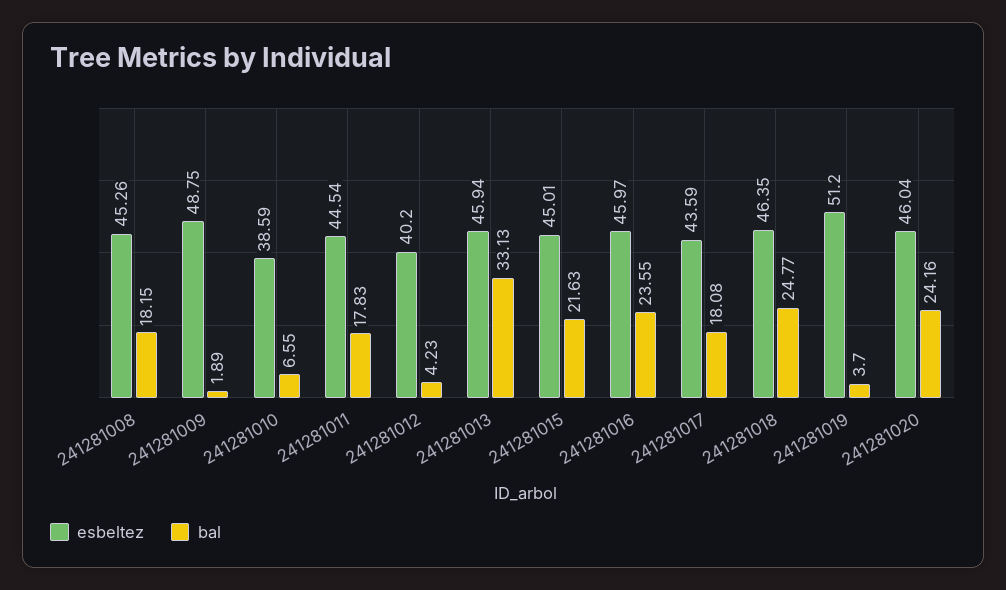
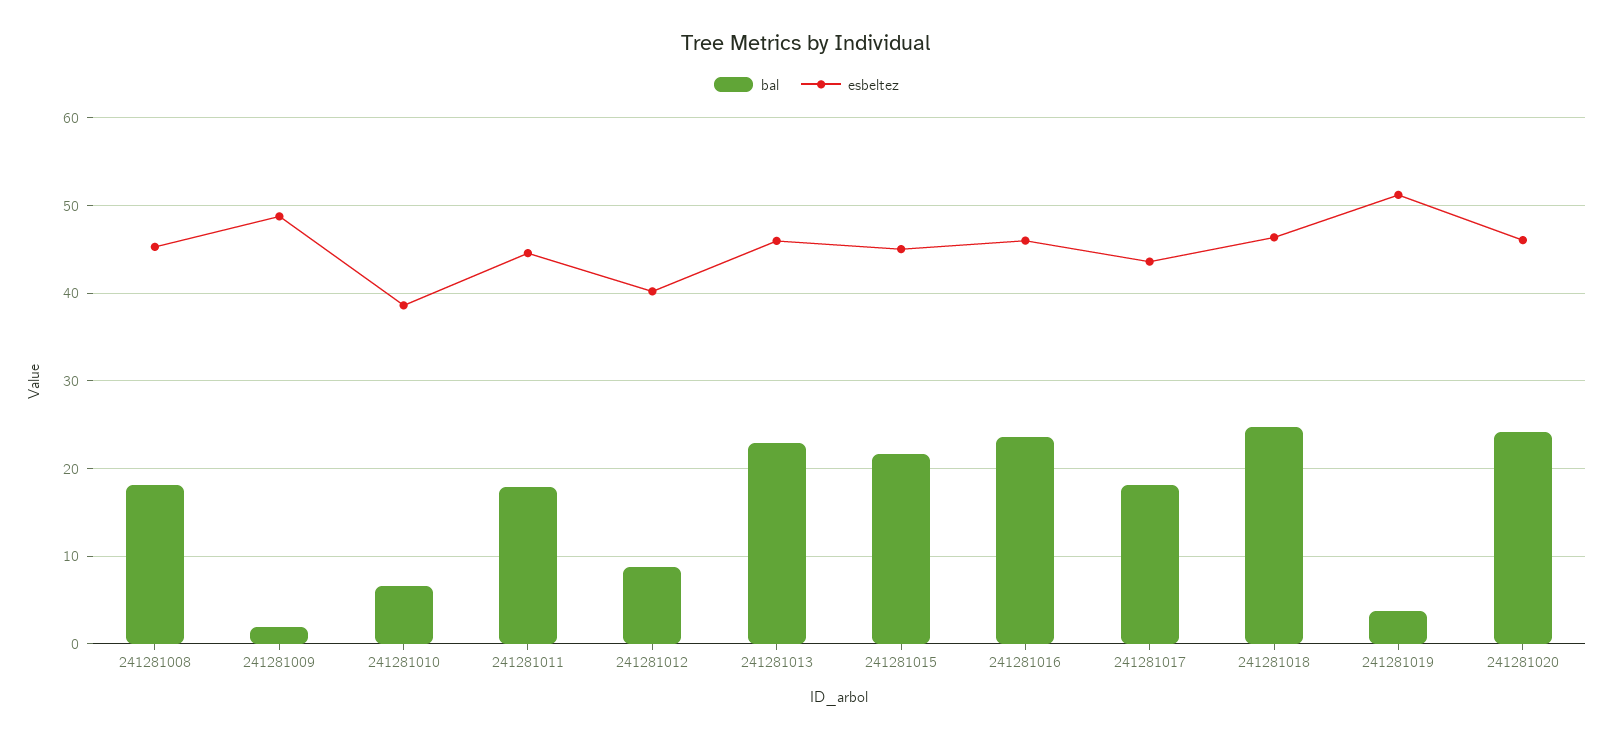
bal, 241281012: 4.23 -> 9
bal, 241281013: 33.13 -> 23

